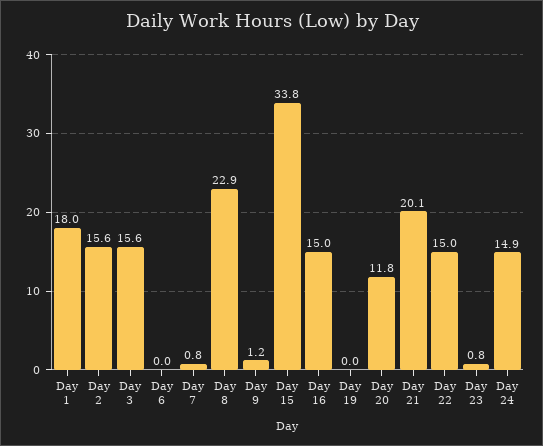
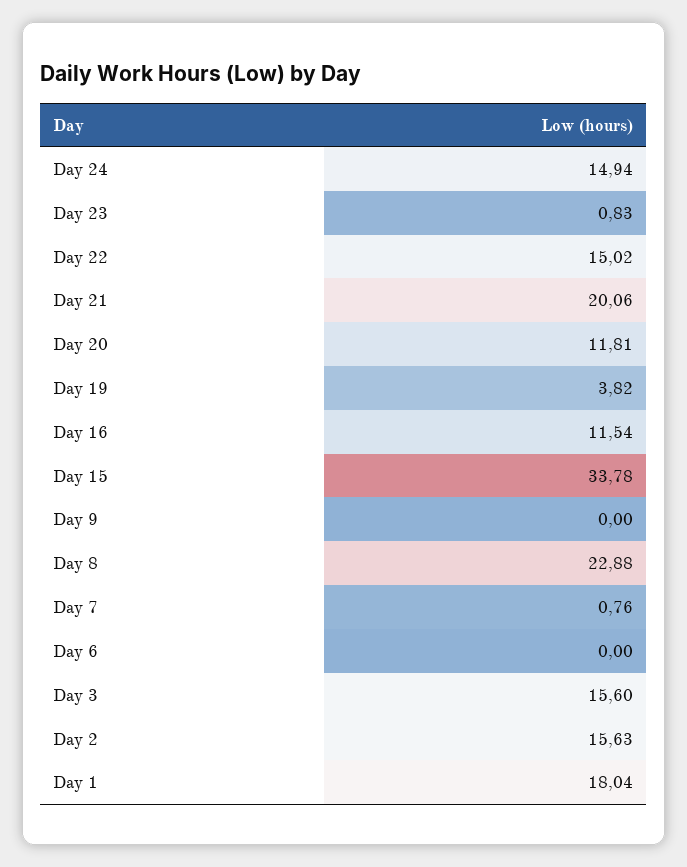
Day 9: 1.2 -> 0
Day 16: 15 -> 11.54
Day 19: 0 -> 3.82

